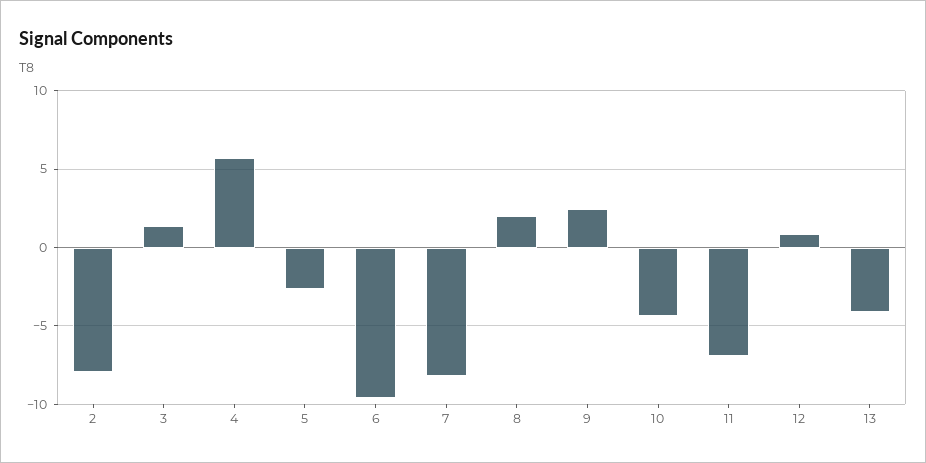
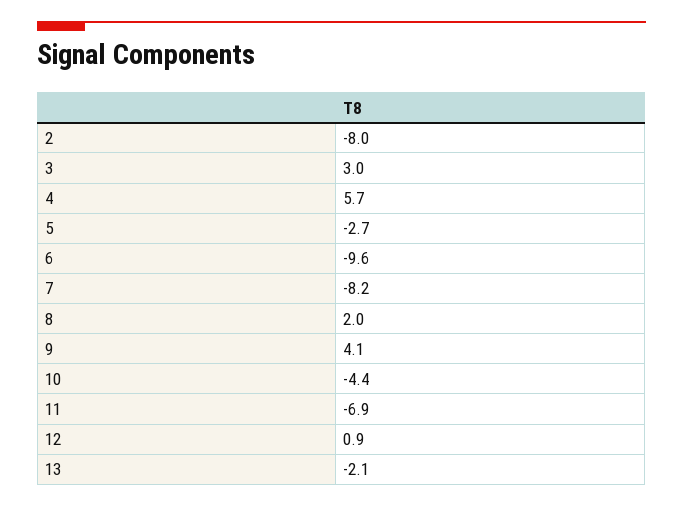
3: 1.5 -> 3
9: 2.5 -> 4.1
13: -4 -> -2.1

